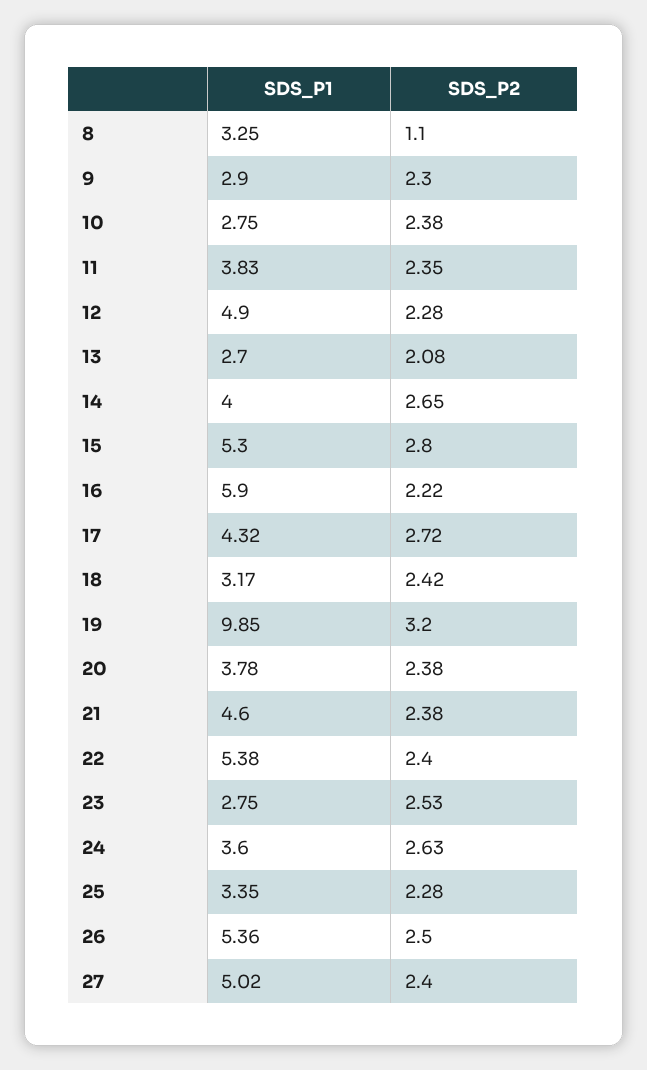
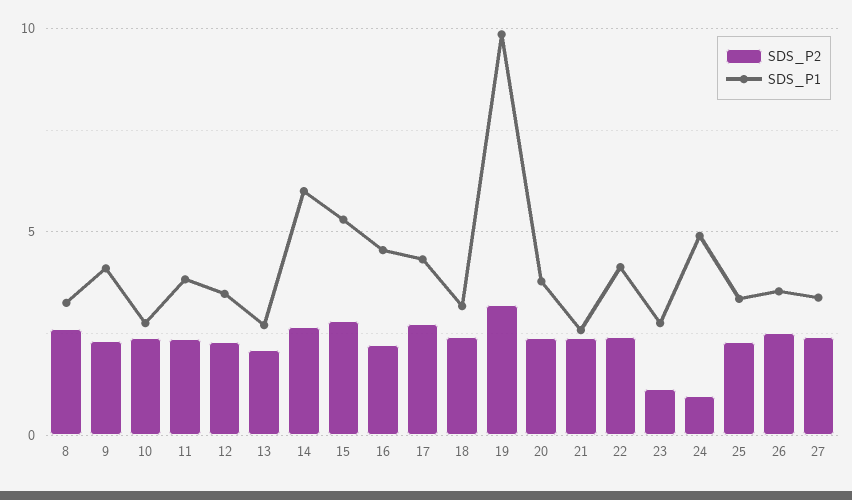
SDS_P2, 8: 1.1 -> 2.5
SDS_P1, 9: 2.9 -> 4
SDS_P1, 12: 4.9 -> 3.5
SDS_P1, 14: 4 -> 6
SDS_P1, 16: 5.9 -> 4.5
SDS_P1, 21: 4.6 -> 2.5
SDS_P1, 22: 5.38 -> 4
SDS_P2, 23: 2.53 -> 1
SDS_P1, 24: 3.6 -> 5
SDS_P2, 24: 2.63 -> 1
SDS_P1, 26: 5.36 -> 3.5
SDS_P1, 27: 5.02 -> 3.5

